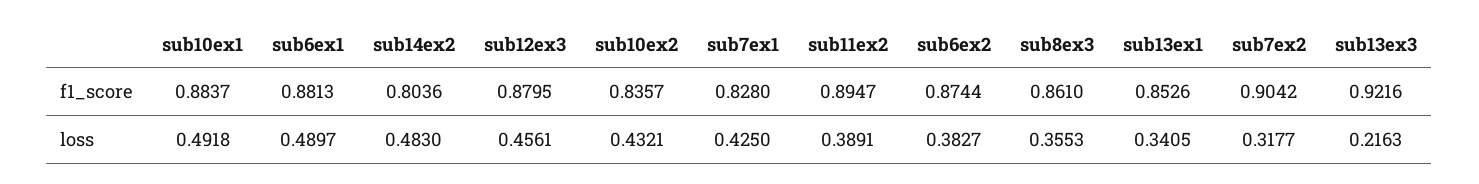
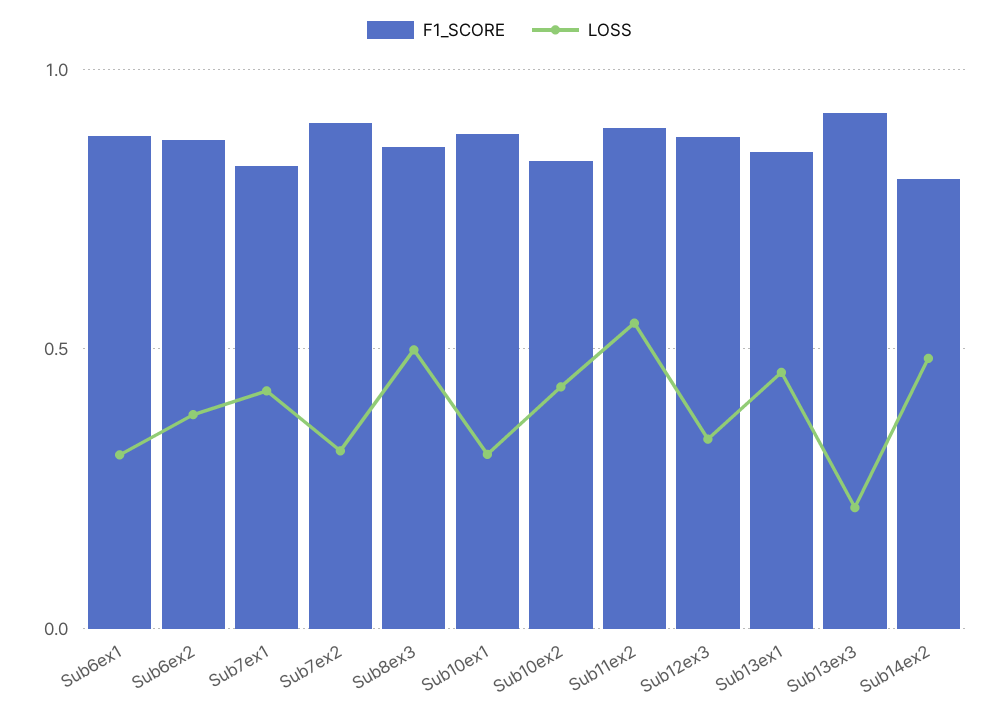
loss, sub10ex1: 0.4918 -> 0.3
loss, sub6ex1: 0.4897 -> 0.3
loss, sub12ex3: 0.4561 -> 0.35
loss, sub11ex2: 0.3891 -> 0.55
loss, sub8ex3: 0.3553 -> 0.5
loss, sub13ex1: 0.3405 -> 0.45

